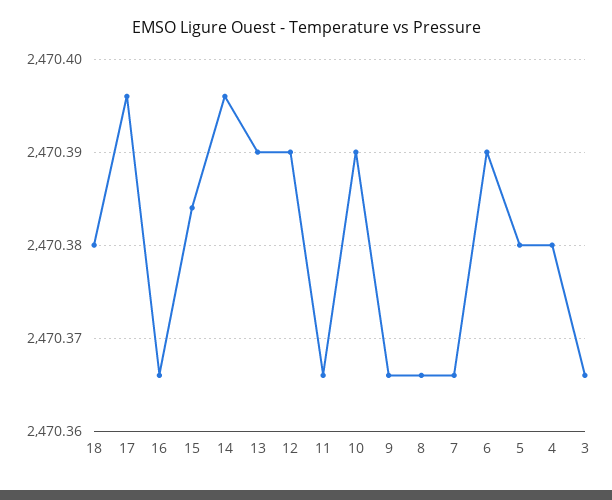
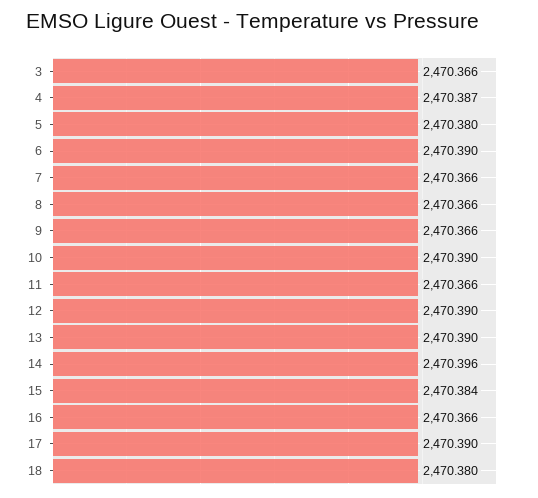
17: 2470.396 -> 2470.39
4: 2470.38 -> 2470.387

